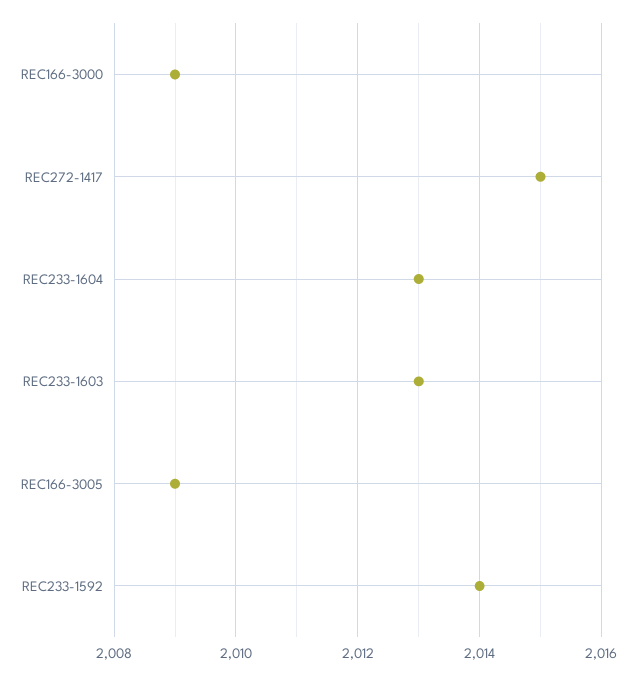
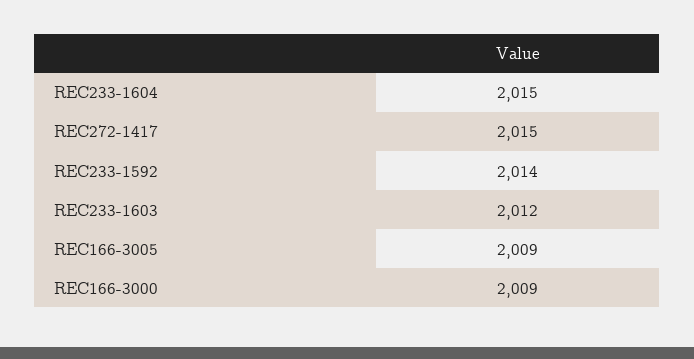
REC233-1604: 2013 -> 2015
REC233-1603: 2013 -> 2012

